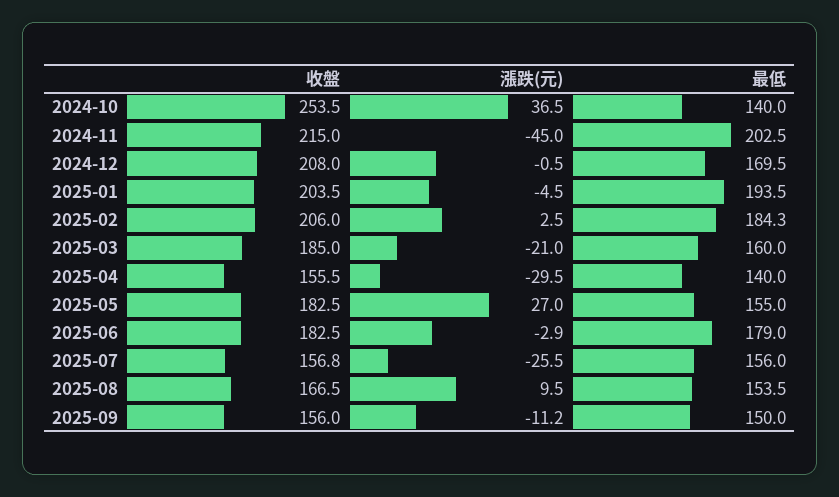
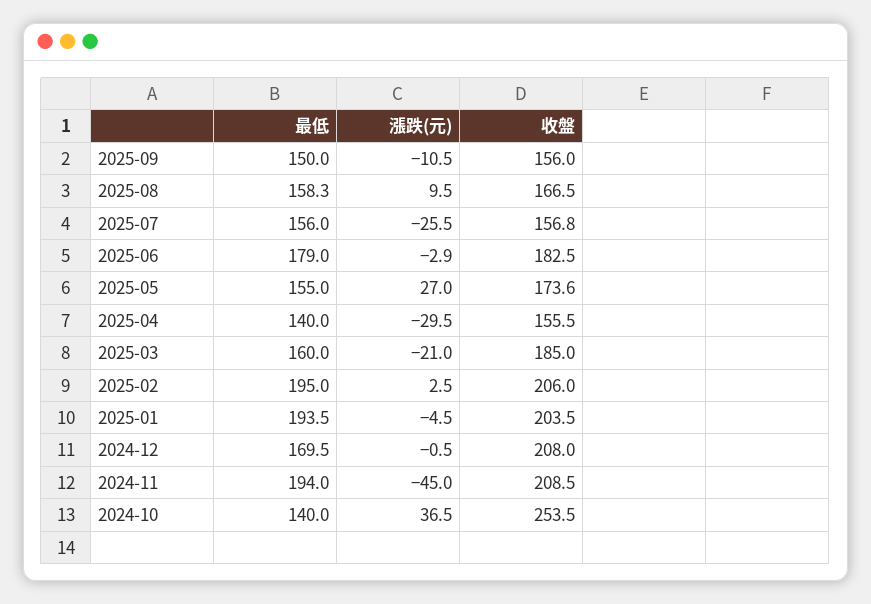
收盤, 2024-11: 215 -> 208.5
最低, 2024-11: 202.5 -> 194
最低, 2025-02: 184.3 -> 195
收盤, 2025-05: 182.5 -> 173.6
最低, 2025-08: 153.5 -> 158.3
漲跌(元), 2025-09: -11.2 -> -10.5

